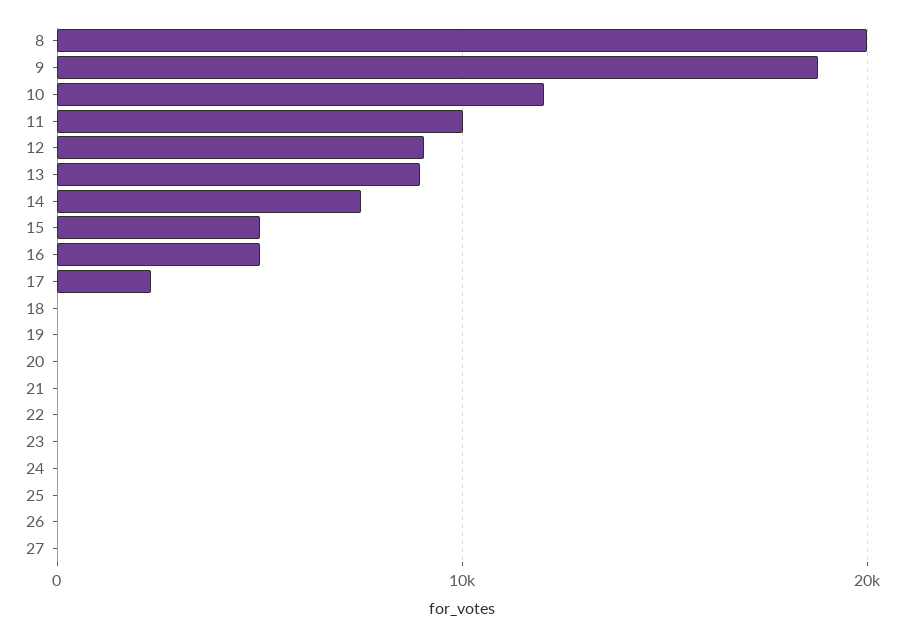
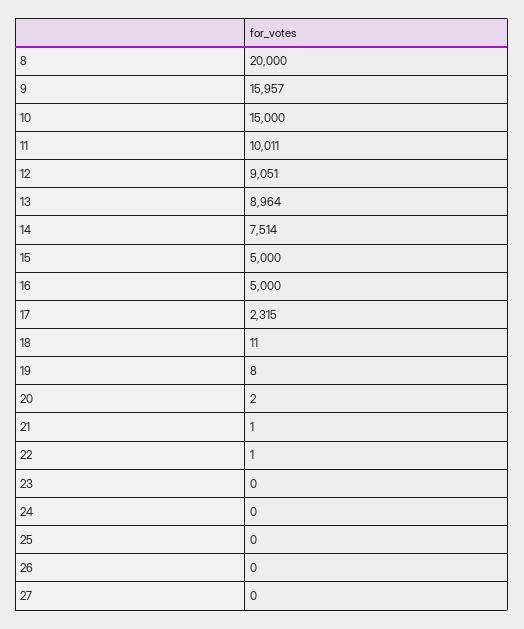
9: 19000 -> 15957
10: 12000 -> 15000

